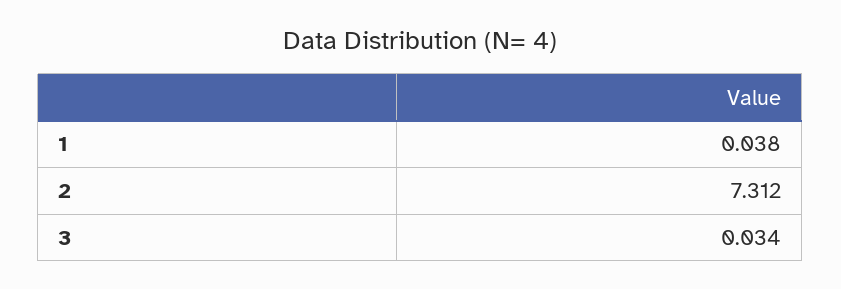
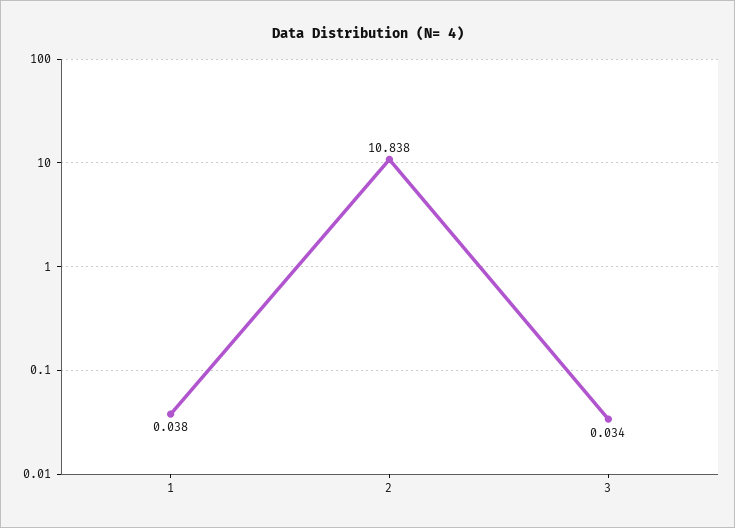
2: 7.312 -> 10.838

